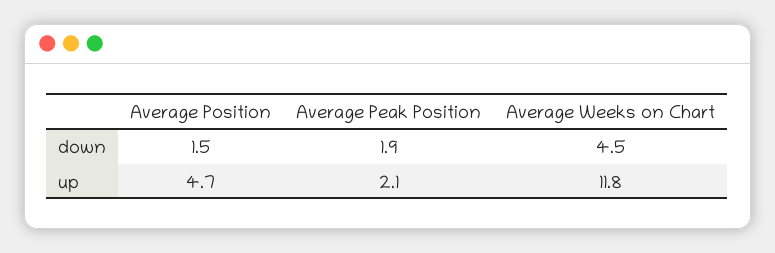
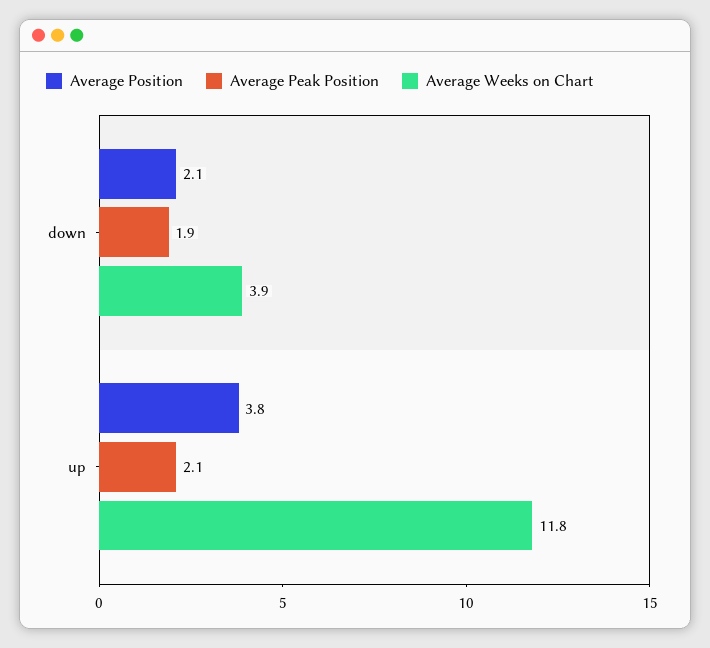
Average Position, down: 1.5 -> 2.1
Average Weeks on Chart, down: 4.5 -> 3.9
Average Position, up: 4.7 -> 3.8

